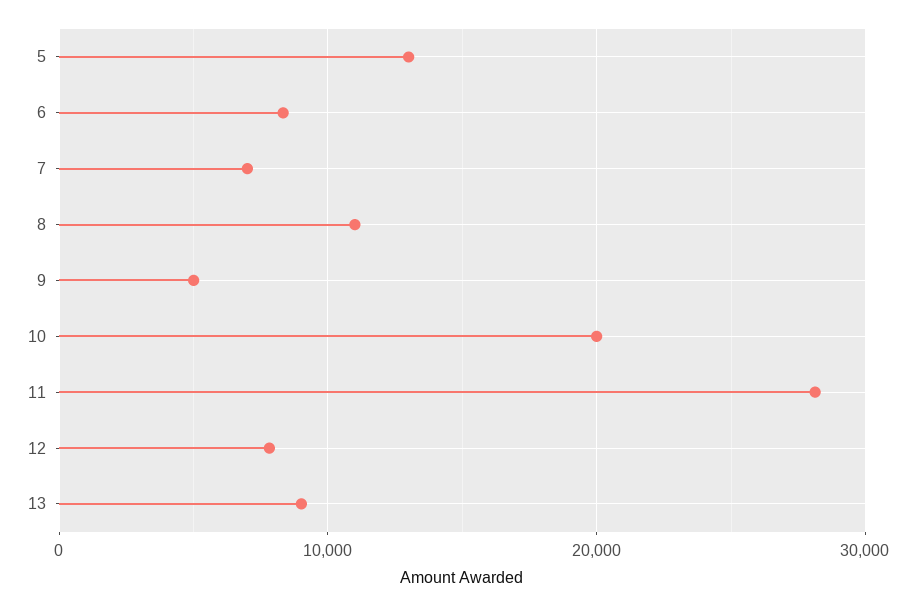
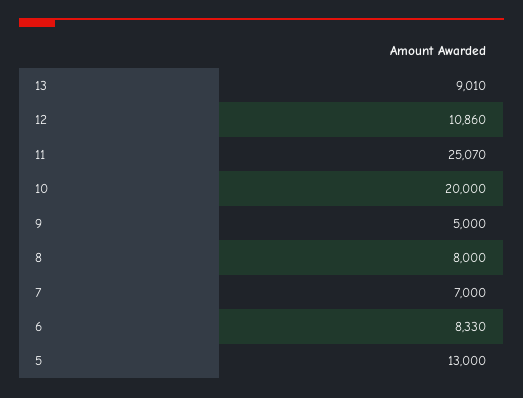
8: 11000 -> 8000
11: 28000 -> 25070
12: 8000 -> 10860

